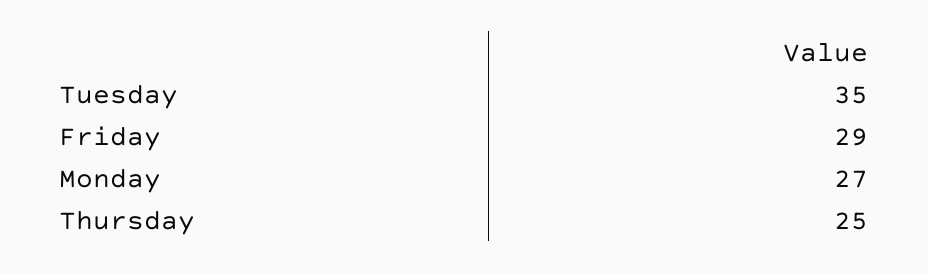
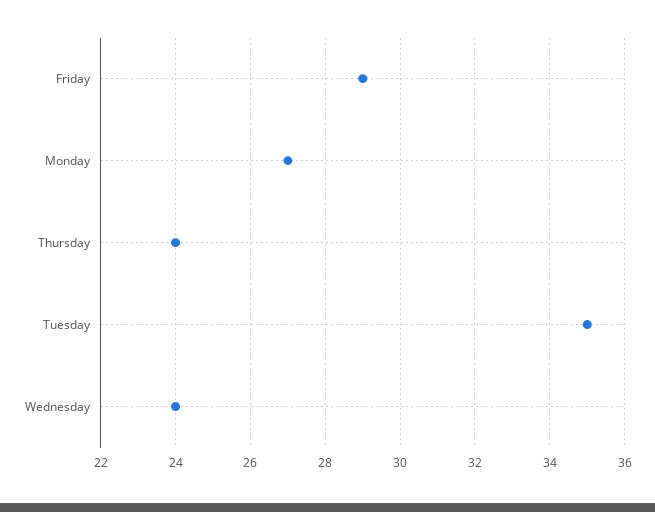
Thursday: 25 -> 24
Wednesday: none -> 24

